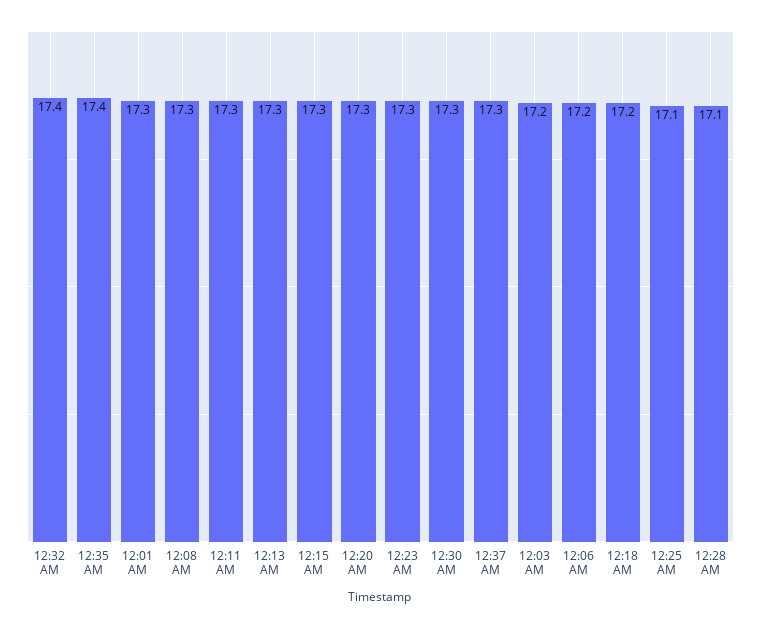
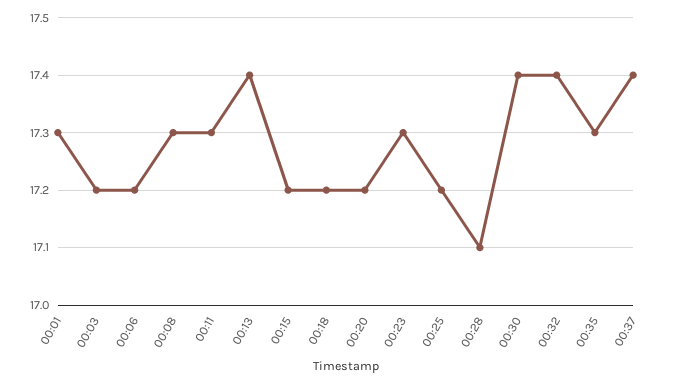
12:35 AM: 17.4 -> 17.3
12:13 AM: 17.3 -> 17.4
12:15 AM: 17.3 -> 17.2
12:20 AM: 17.3 -> 17.2
12:30 AM: 17.3 -> 17.4
12:37 AM: 17.3 -> 17.4
12:25 AM: 17.1 -> 17.2

